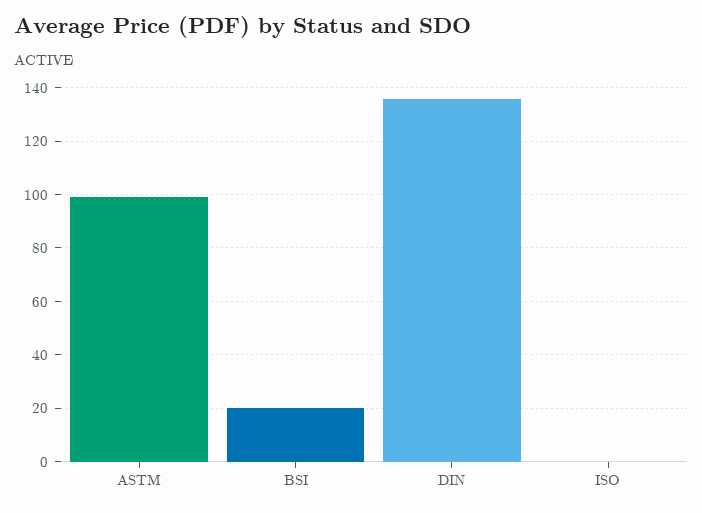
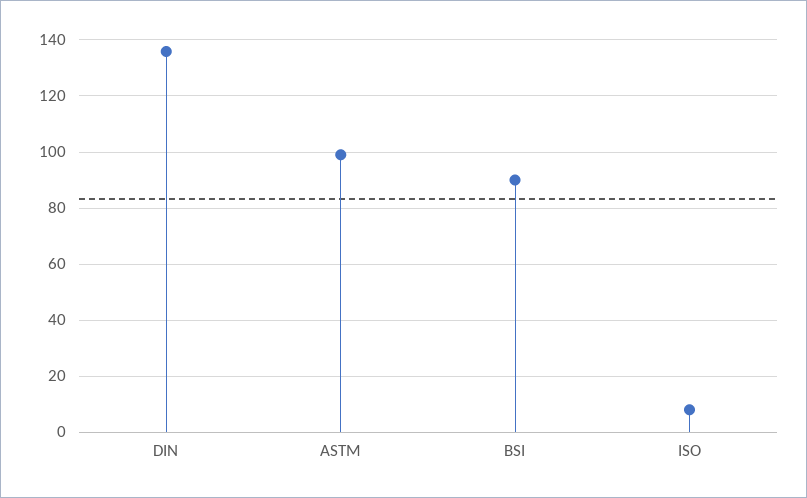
BSI: 20 -> 90
ISO: 0 -> 7.5

